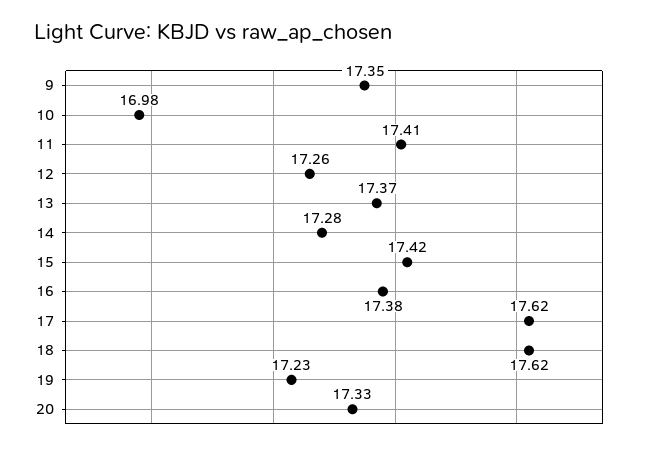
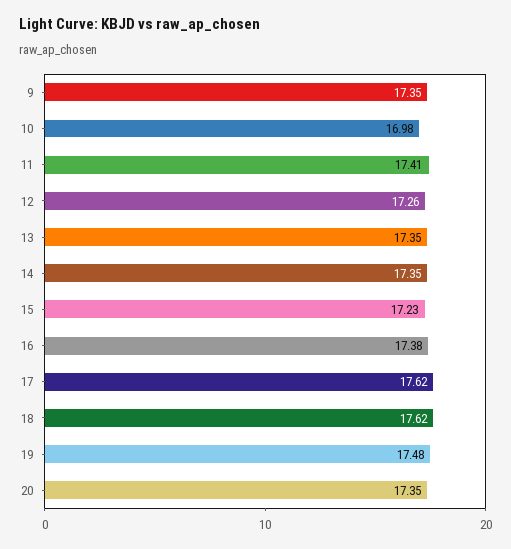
13: 17.37 -> 17.35
14: 17.28 -> 17.35
15: 17.42 -> 17.23
19: 17.23 -> 17.48
20: 17.33 -> 17.35

